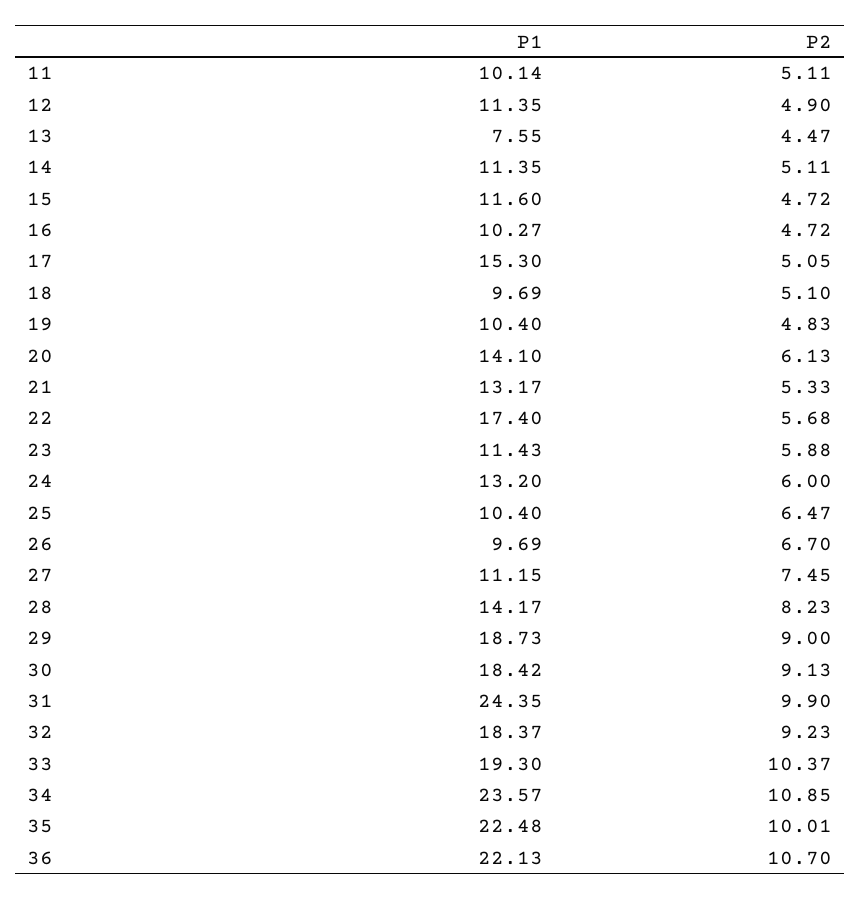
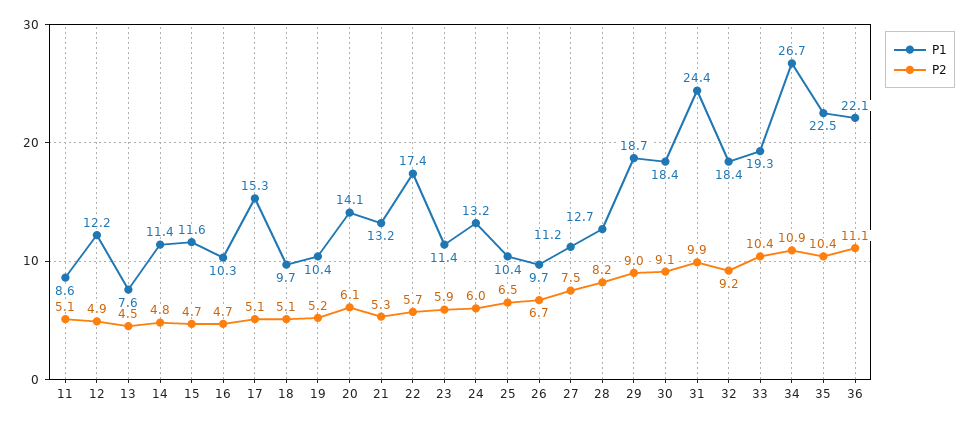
P1, 11: 10.14 -> 8.6
P1, 12: 11.35 -> 12.2
P2, 14: 5.11 -> 4.8
P2, 19: 4.83 -> 5.2
P1, 28: 14.17 -> 12.7
P1, 34: 23.57 -> 26.7
P2, 35: 10.01 -> 10.4
P2, 36: 10.7 -> 11.1

